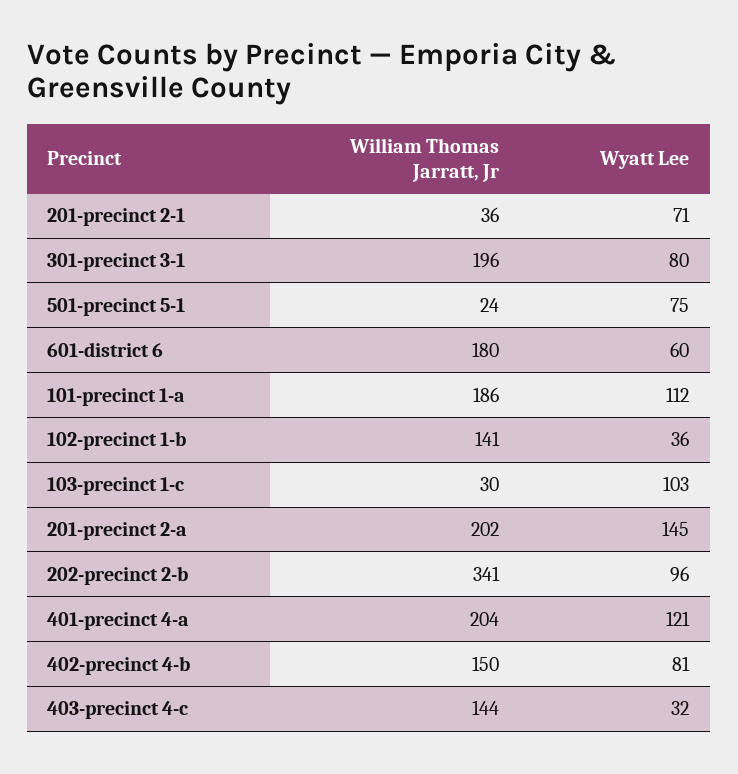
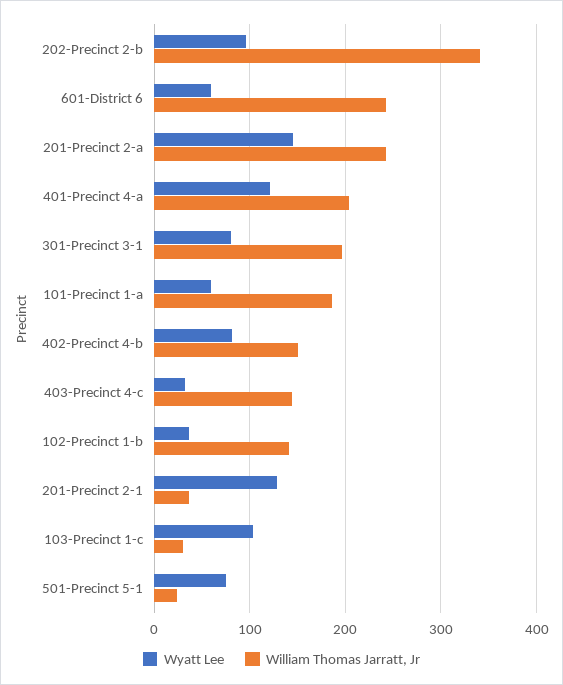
Wyatt Lee, 201-precinct 2-1: 71 -> 130
William Thomas Jarratt, Jr, 601-district 6: 180 -> 240
Wyatt Lee, 101-precinct 1-a: 112 -> 60
William Thomas Jarratt, Jr, 201-precinct 2-a: 202 -> 240

